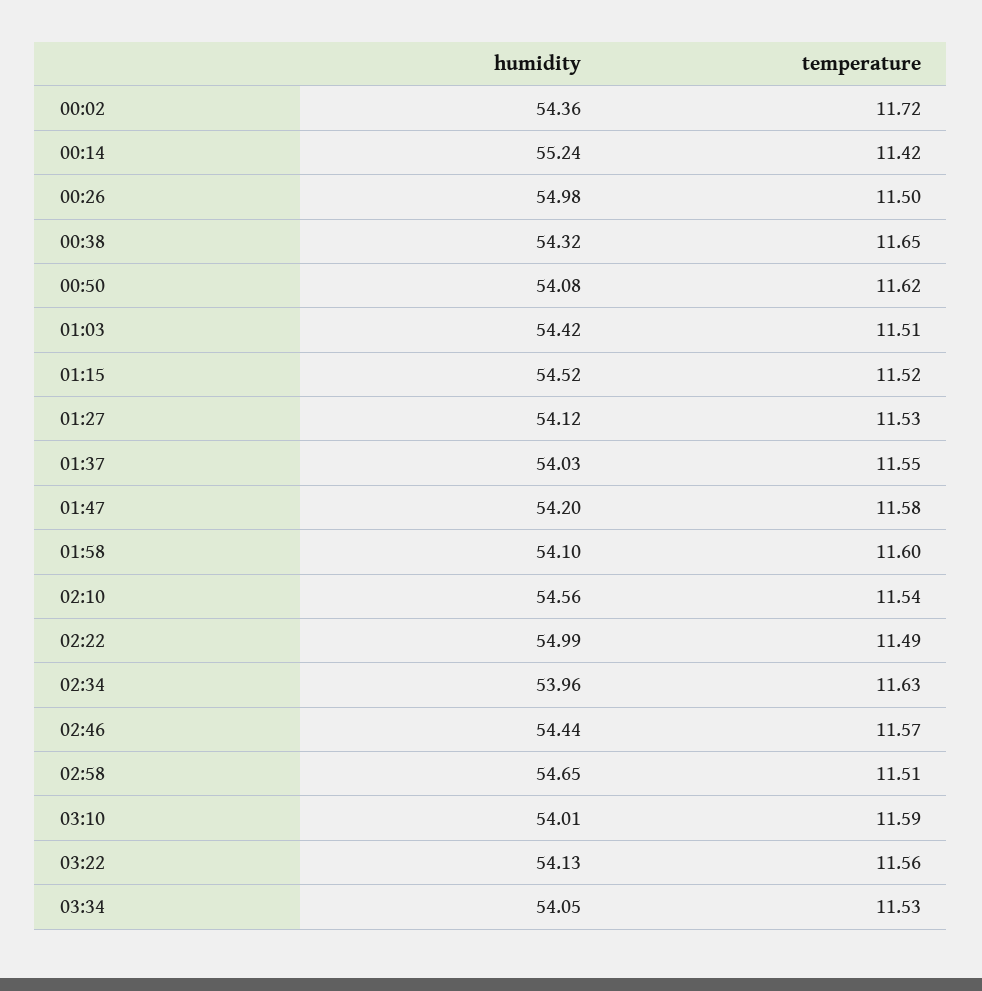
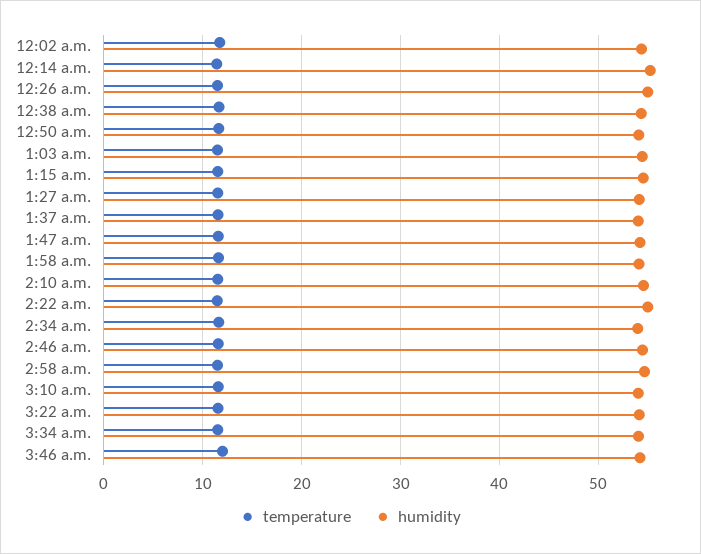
temperature, 3:46 a.m.: none -> 12
humidity, 3:46 a.m.: none -> 54

